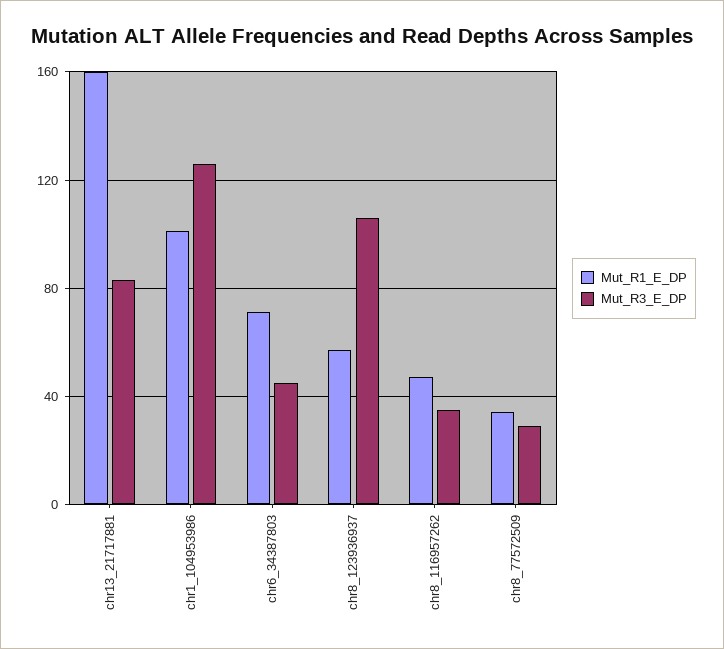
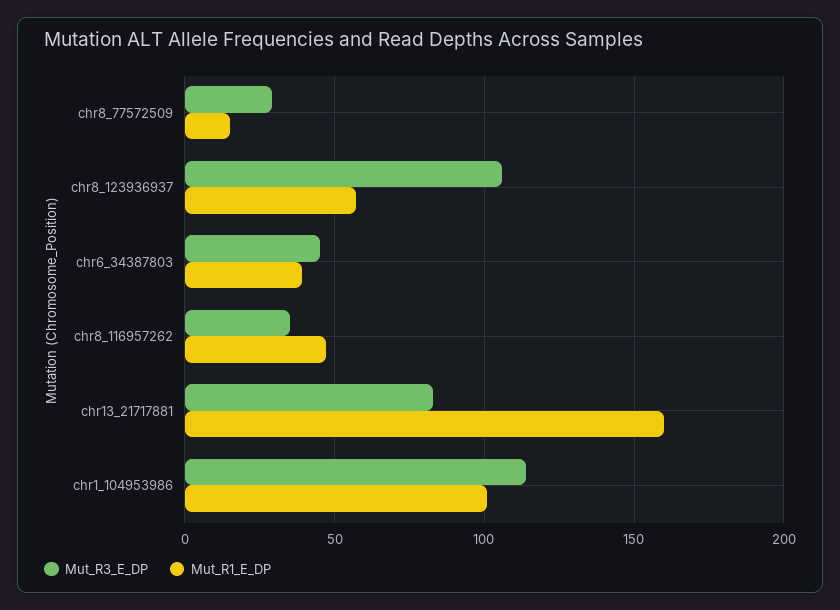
Mut_R3_E_DP, chr1_104953986: 125 -> 115
Mut_R1_E_DP, chr6_34387803: 70 -> 40
Mut_R1_E_DP, chr8_77572509: 35 -> 15

